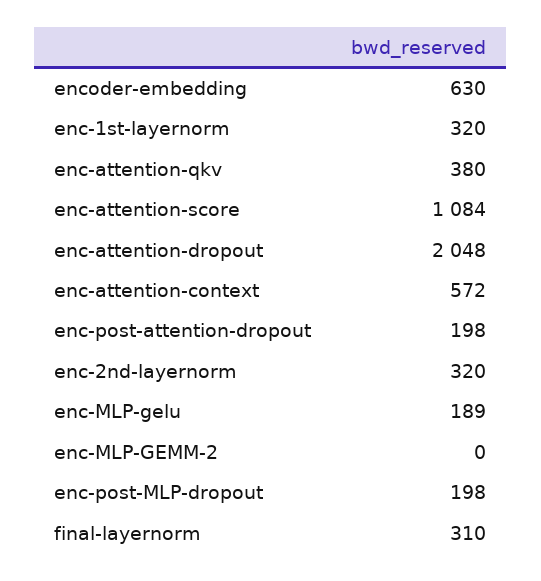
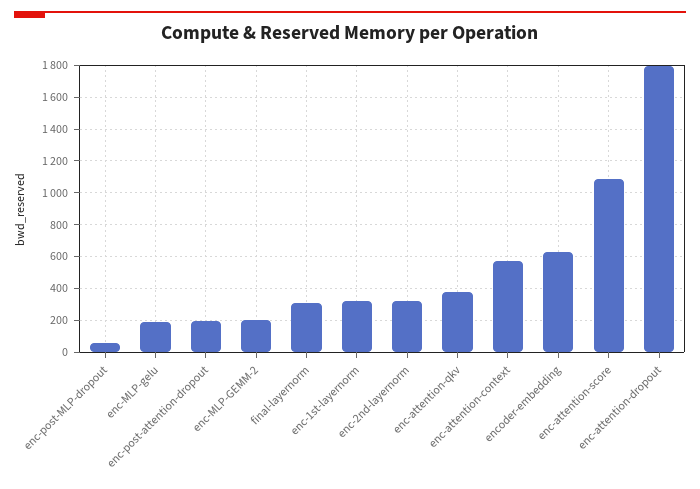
enc-attention-dropout: 2048 -> 1800
enc-MLP-GEMM-2: 0 -> 200
enc-post-MLP-dropout: 198 -> 50

